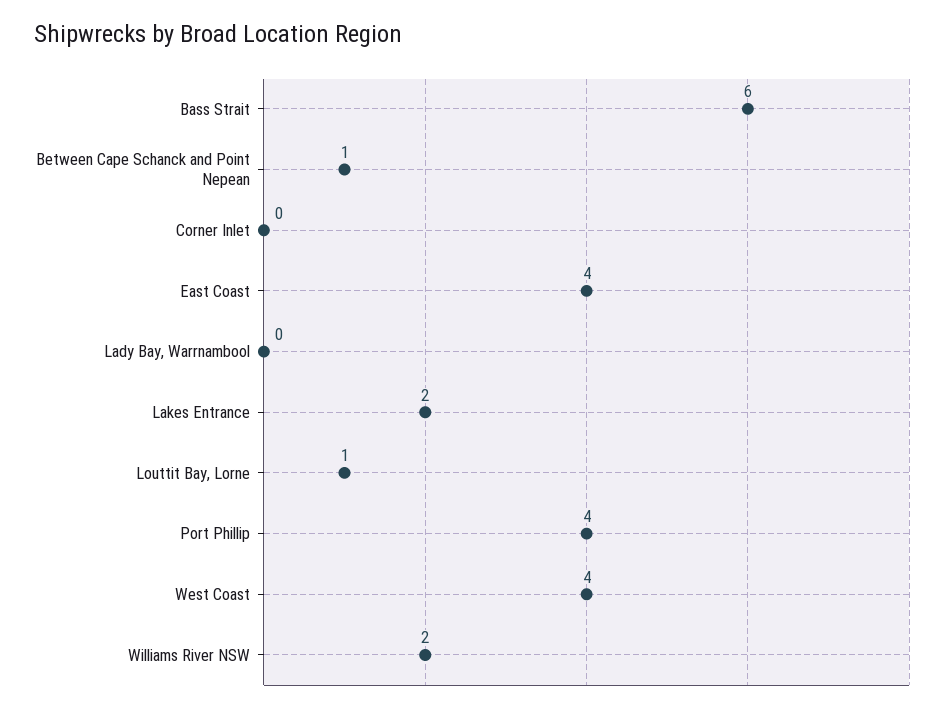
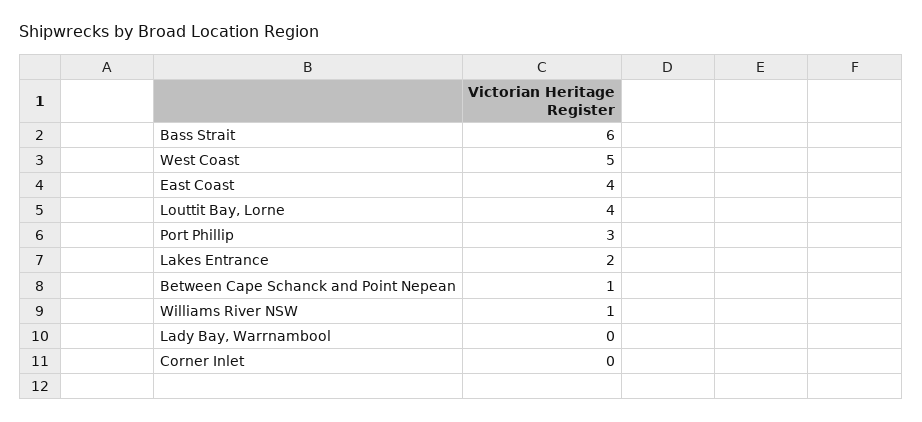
Louttit Bay, Lorne: 1 -> 4
Port Phillip: 4 -> 3
West Coast: 4 -> 5
Williams River NSW: 2 -> 1

